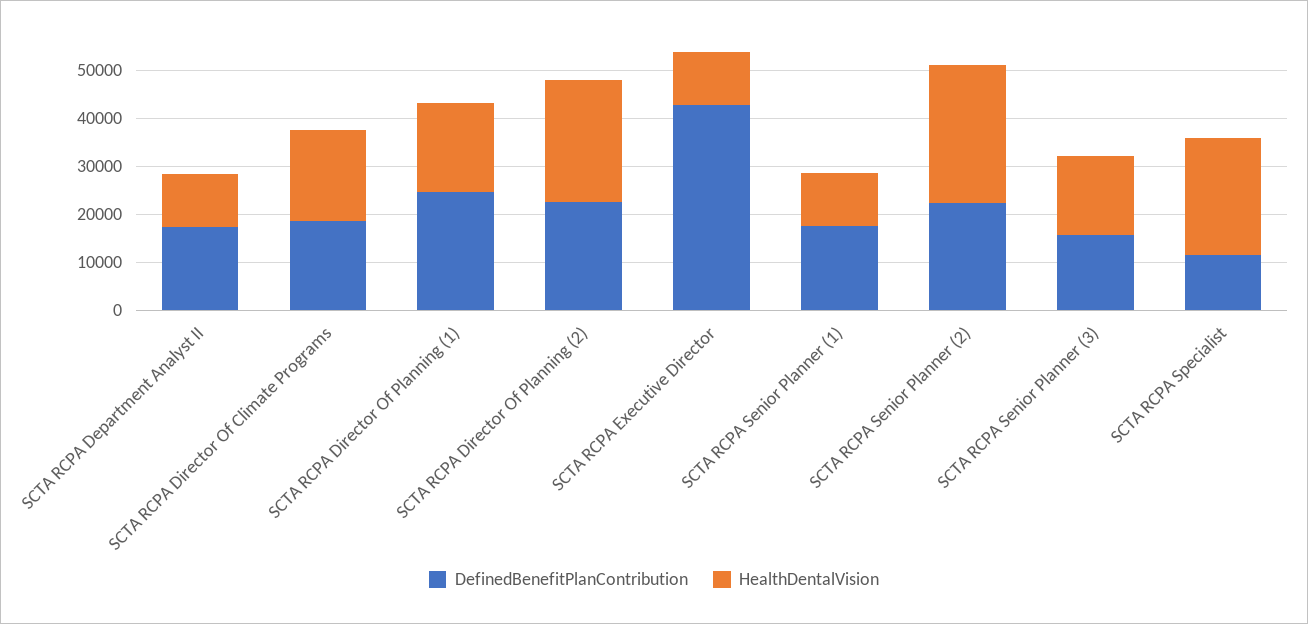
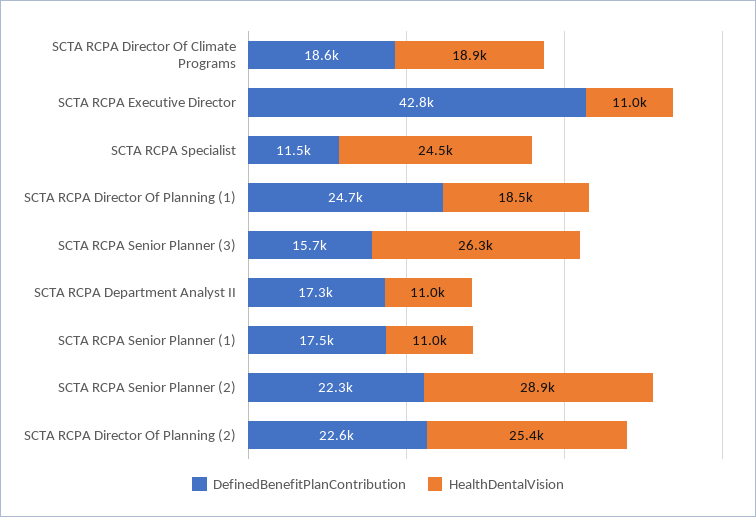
HealthDentalVision, SCTA RCPA Senior Planner (3): 16000 -> 26300

